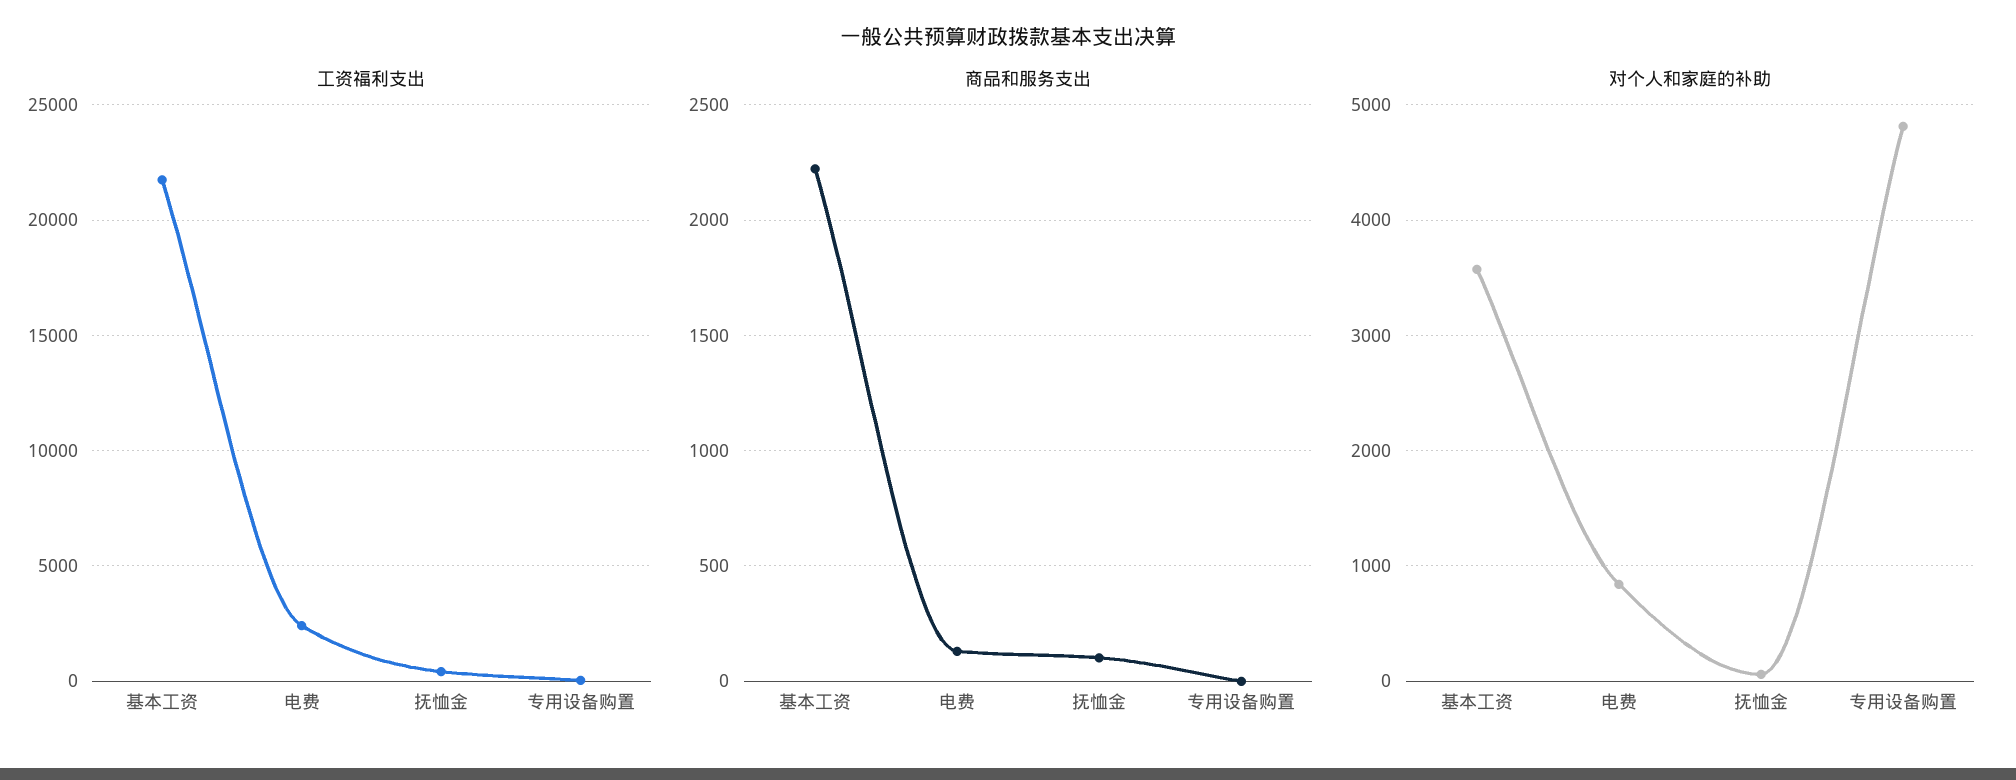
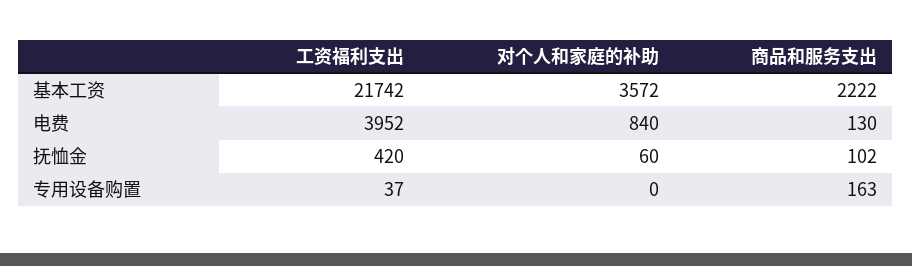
工资福利支出, 电费: 2500 -> 3952
商品和服务支出, 专用设备购置: 0 -> 163
对个人和家庭的补助, 专用设备购置: 4800 -> 0

